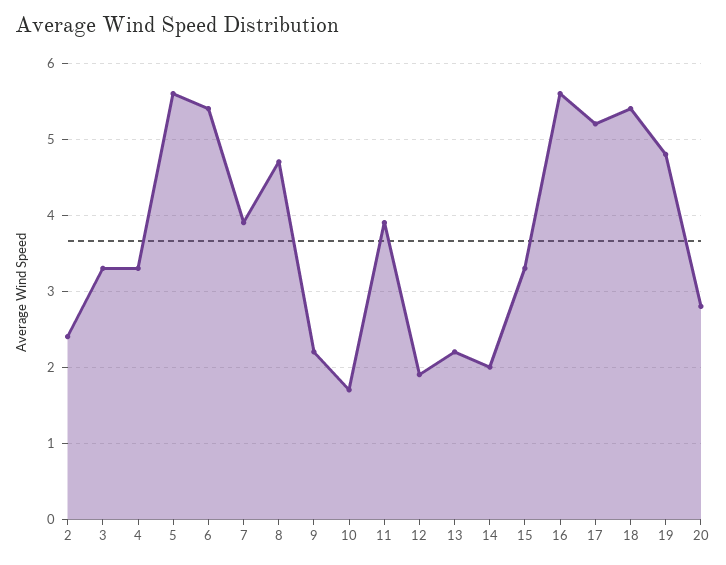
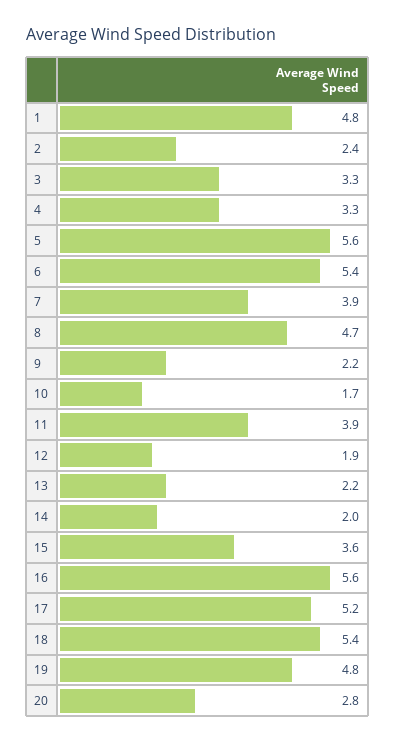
15: 3.3 -> 3.6
1: none -> 4.8

